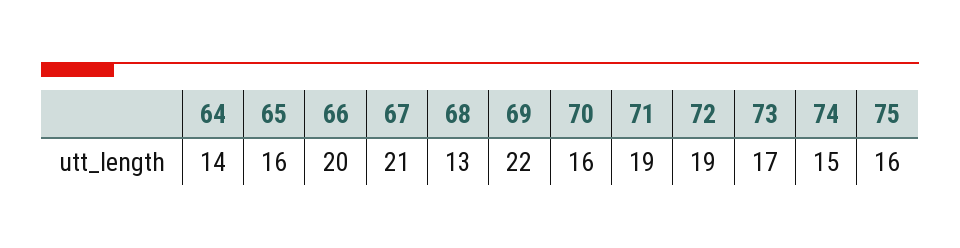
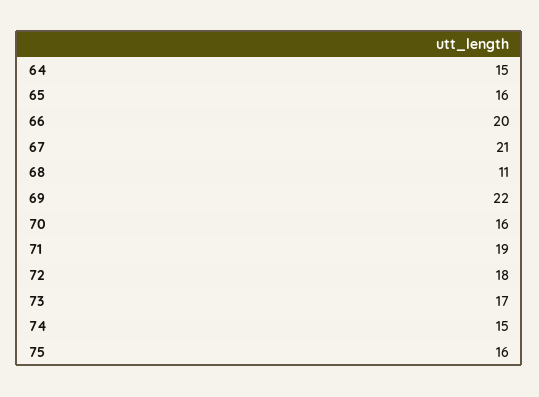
64: 14 -> 15
68: 13 -> 11
72: 19 -> 18

